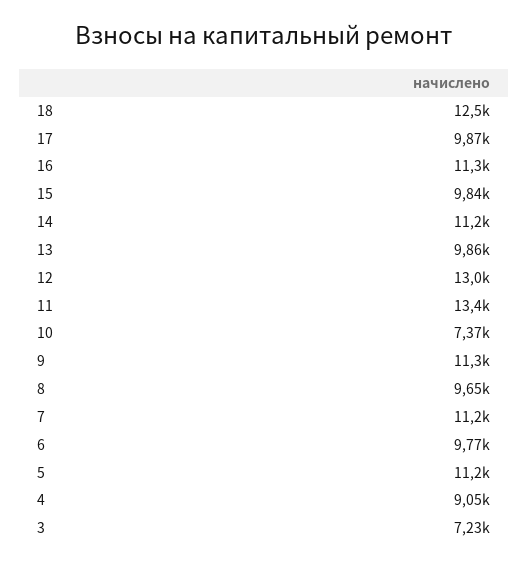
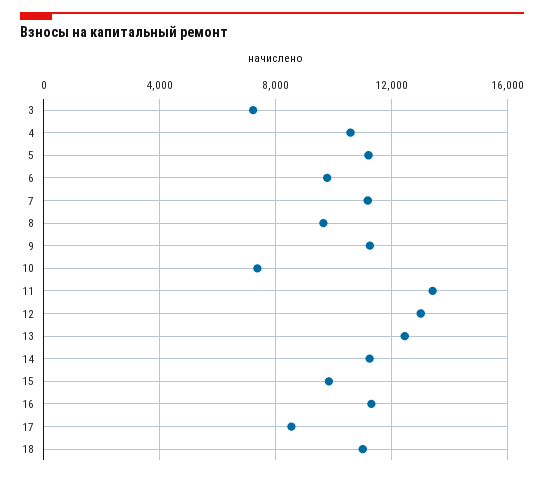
18: 12500 -> 11000
17: 9870 -> 8500
13: 9860 -> 12500
4: 9050 -> 10500

